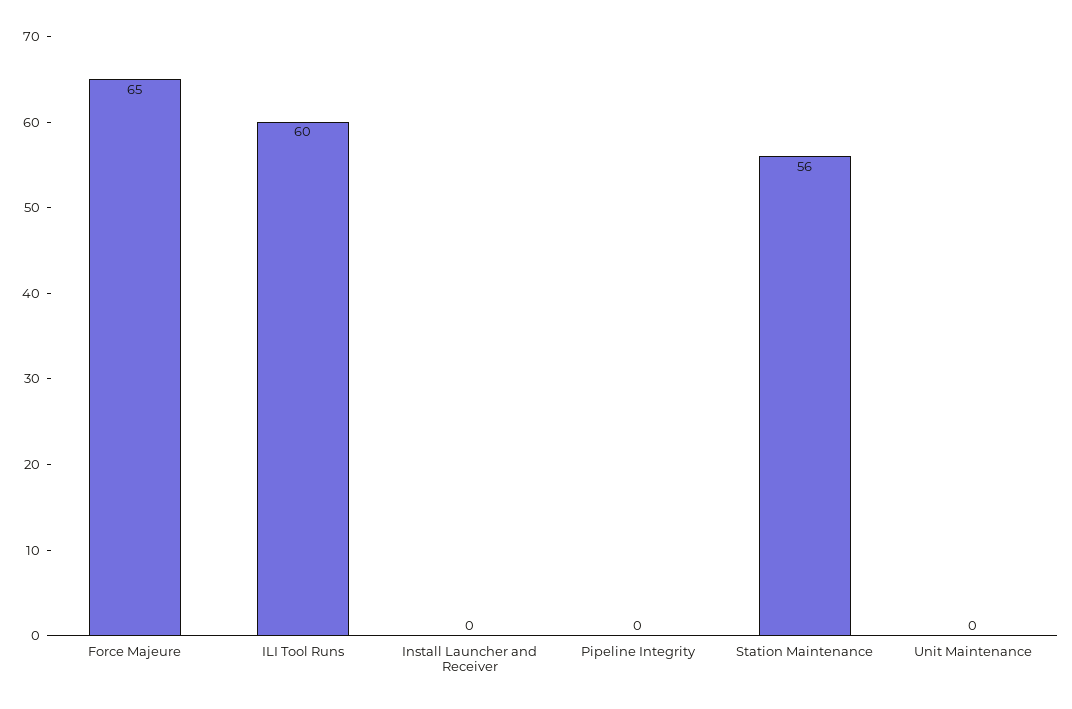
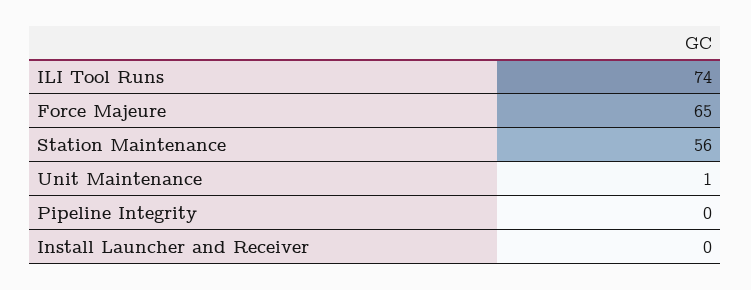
ILI Tool Runs: 60 -> 74
Unit Maintenance: 0 -> 1

